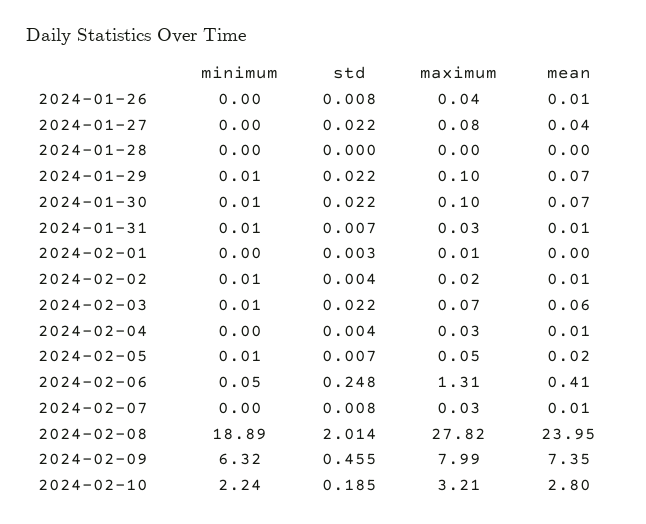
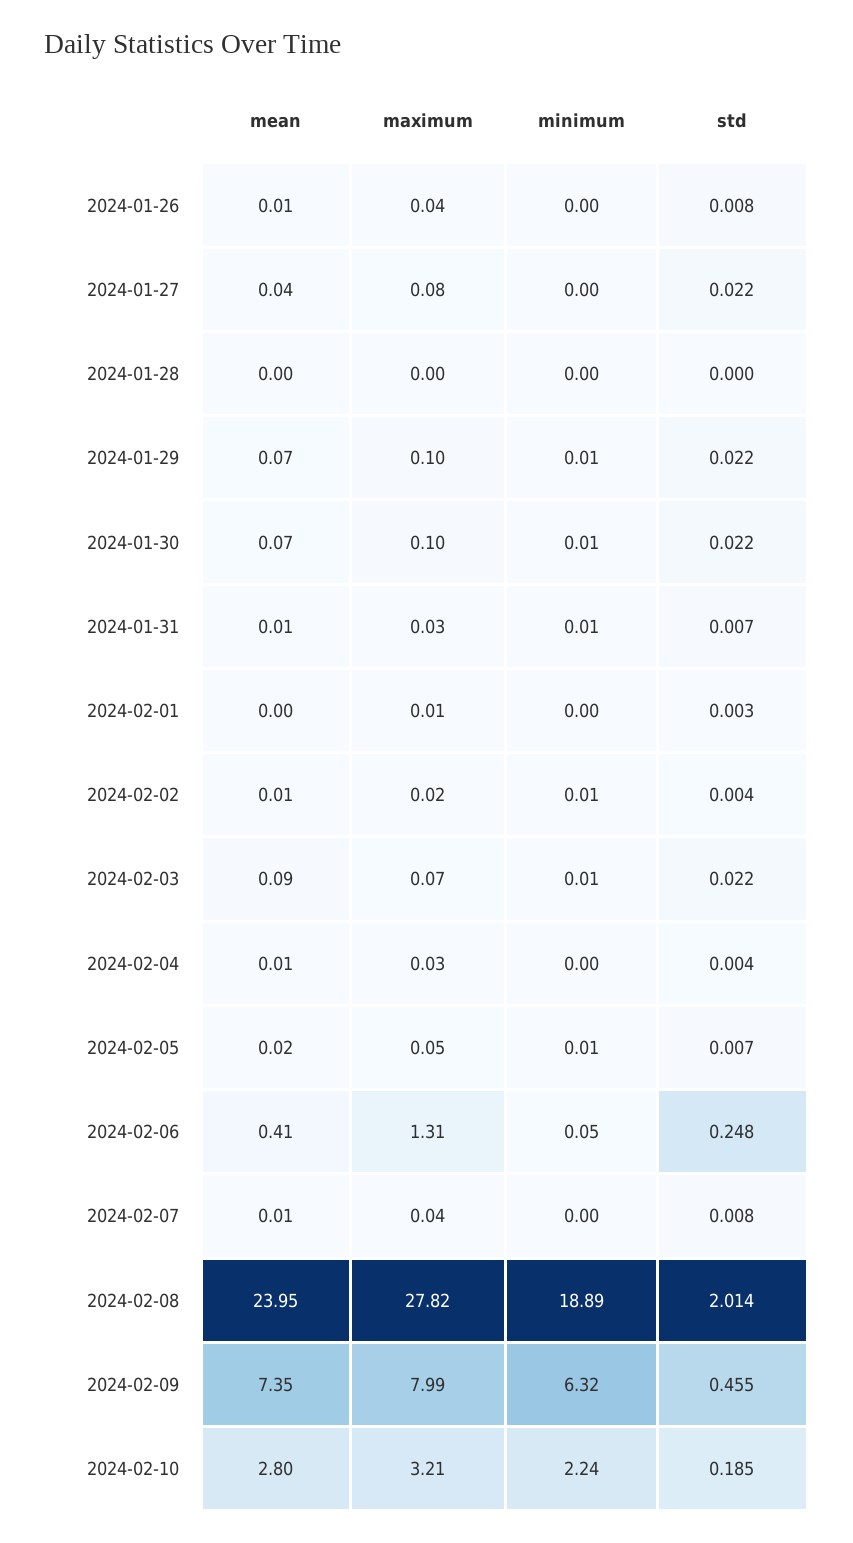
mean, 2024-02-03: 0.06 -> 0.09
maximum, 2024-02-07: 0.03 -> 0.04

